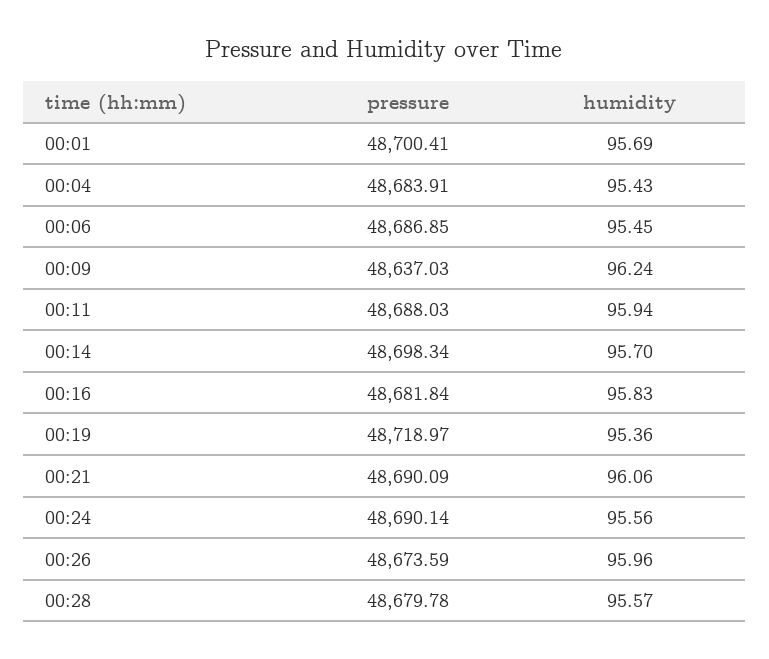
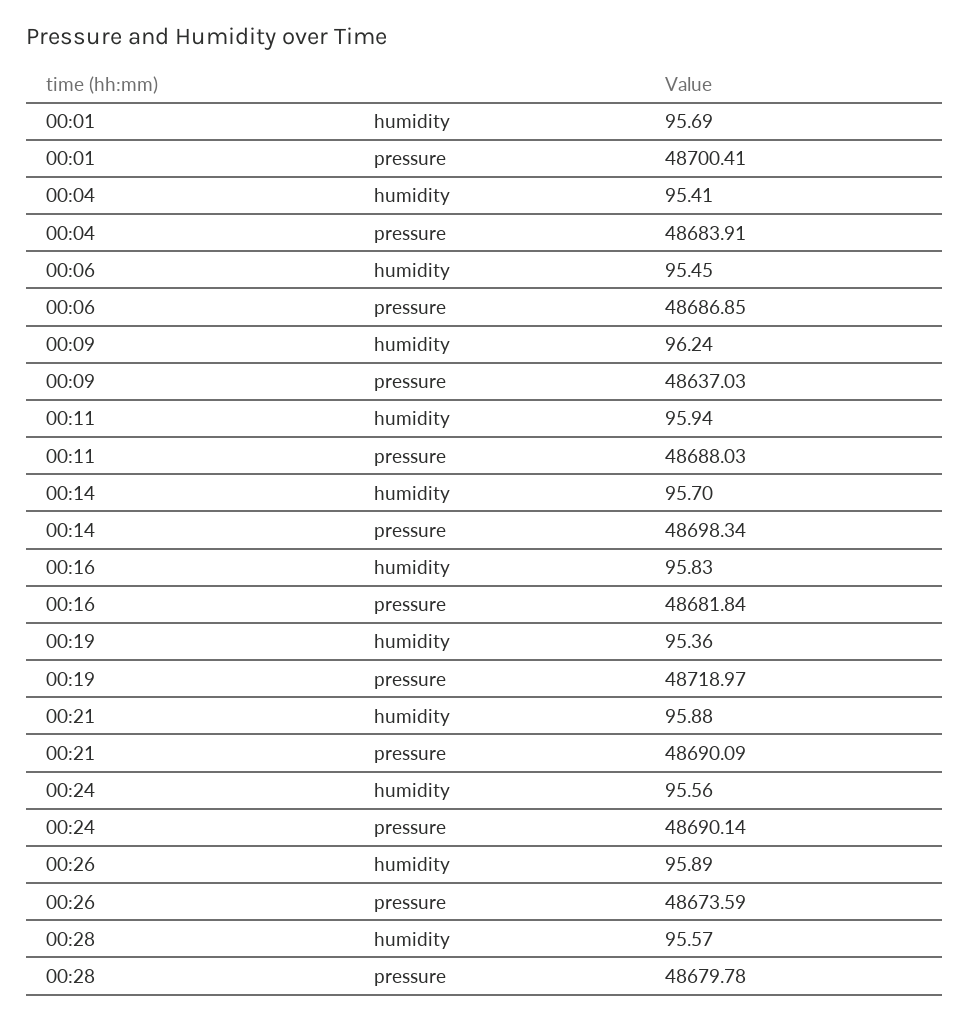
humidity, 00:04: 95.43 -> 95.41
humidity, 00:21: 96.06 -> 95.88
humidity, 00:26: 95.96 -> 95.89

